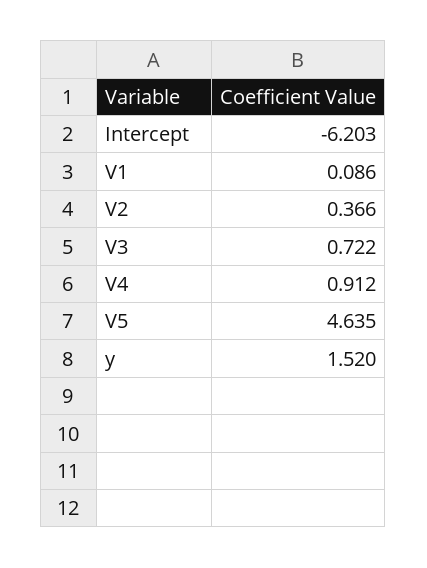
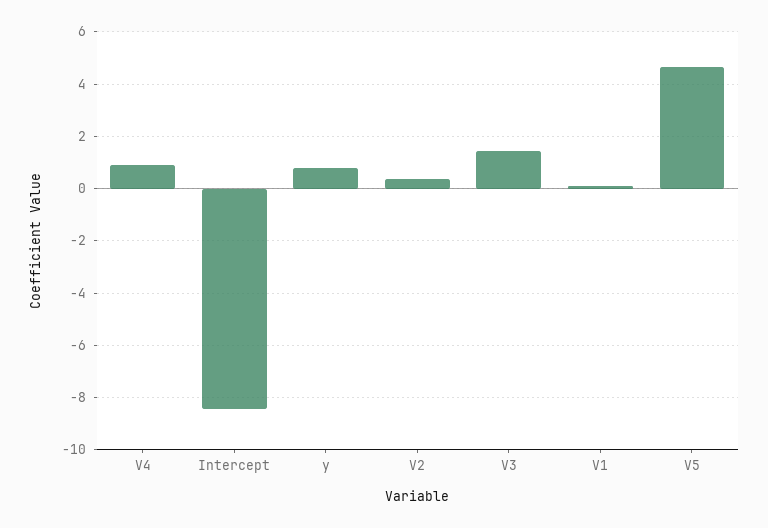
Intercept: -6.203 -> -8.5
V3: 0.722 -> 1.5
y: 1.52 -> 0.75

